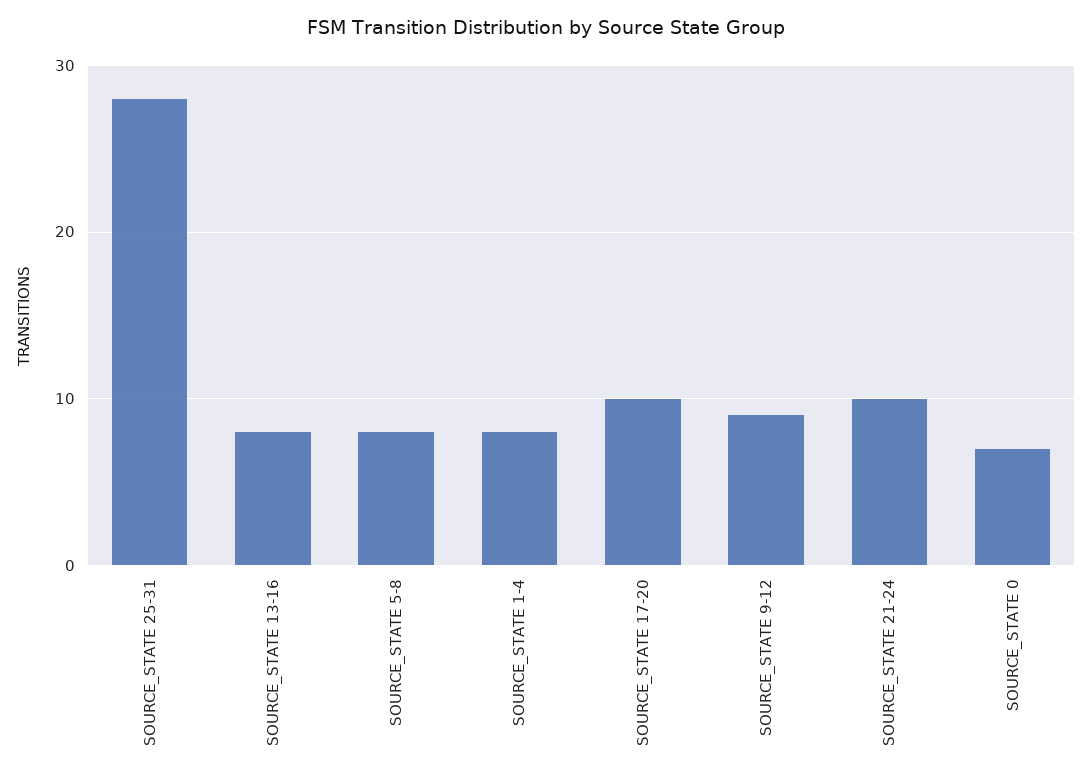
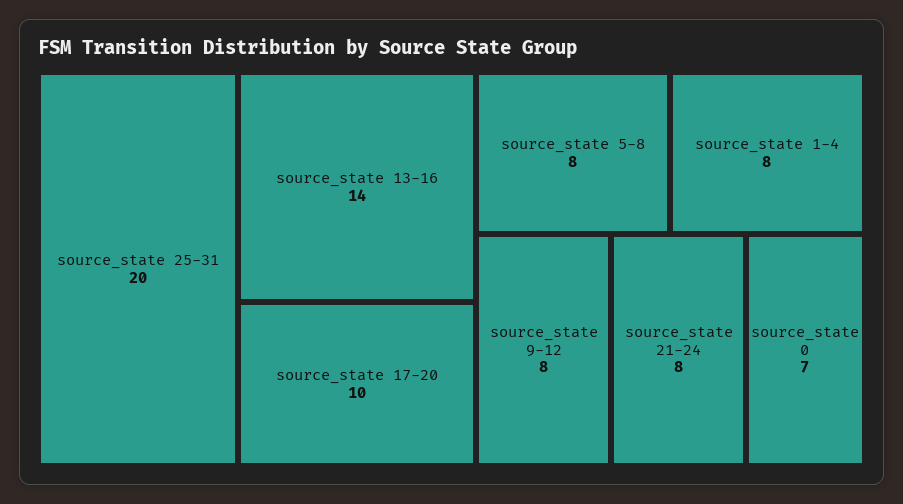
SOURCE_STATE 25-31: 28 -> 20
SOURCE_STATE 13-16: 8 -> 14
SOURCE_STATE 9-12: 9 -> 8
SOURCE_STATE 21-24: 10 -> 8

